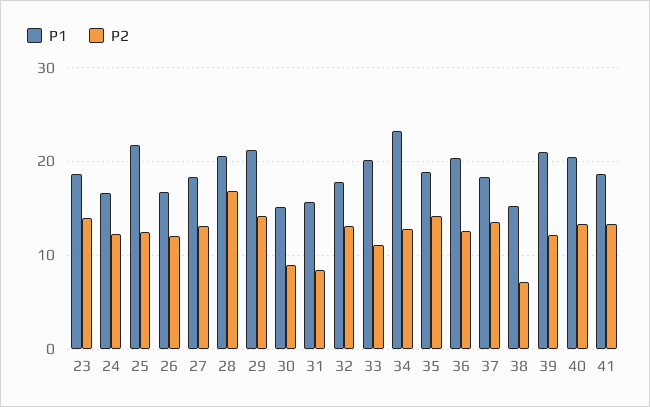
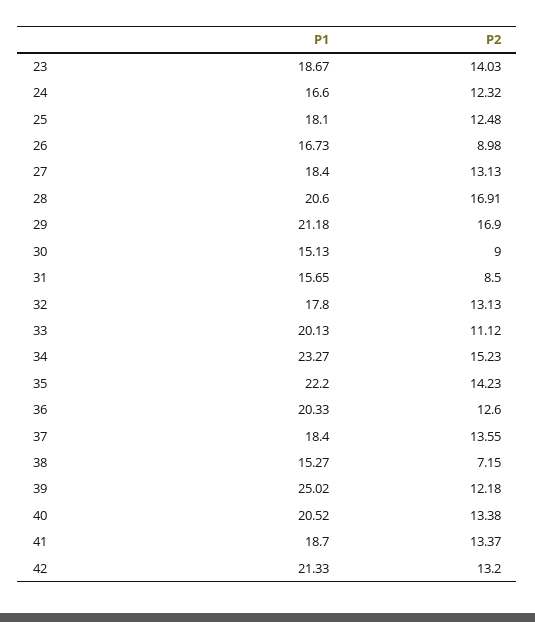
P1, 25: 22 -> 18.1
P2, 26: 12 -> 8.98
P2, 29: 14 -> 16.9
P2, 34: 13 -> 15.23
P1, 35: 19 -> 22.2
P1, 39: 21 -> 25.02
P1, 42: none -> 21.33
P2, 42: none -> 13.2

